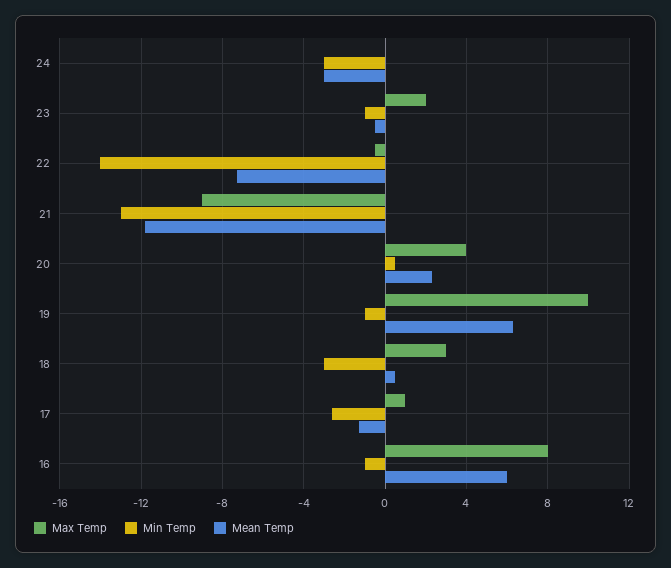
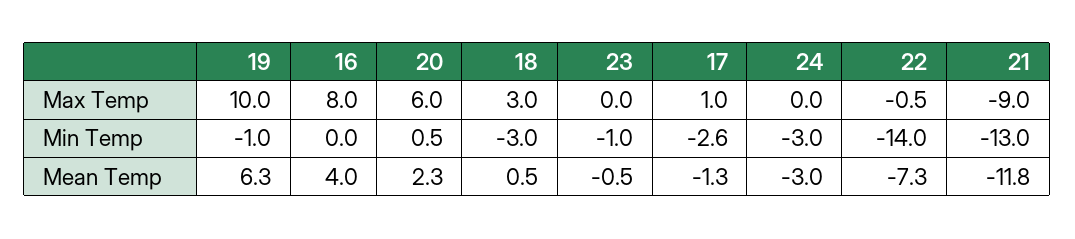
Max Temp, 23: 2 -> 0
Max Temp, 20: 4 -> 6
Min Temp, 16: -1 -> 0
Mean Temp, 16: 6 -> 4

